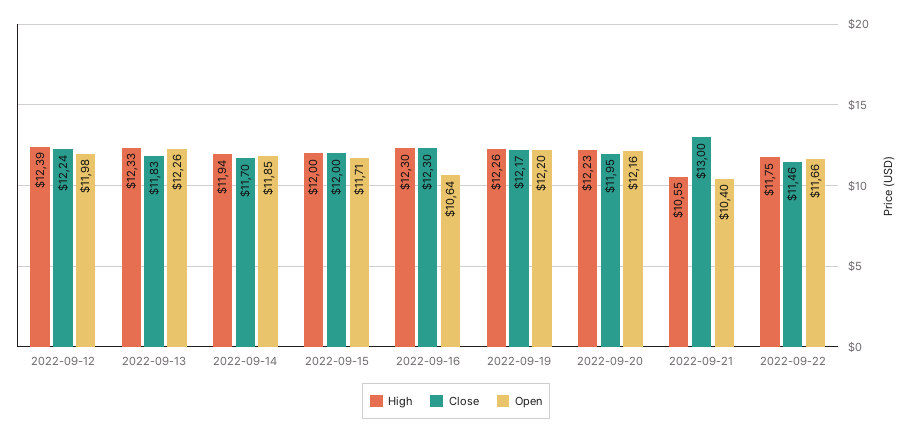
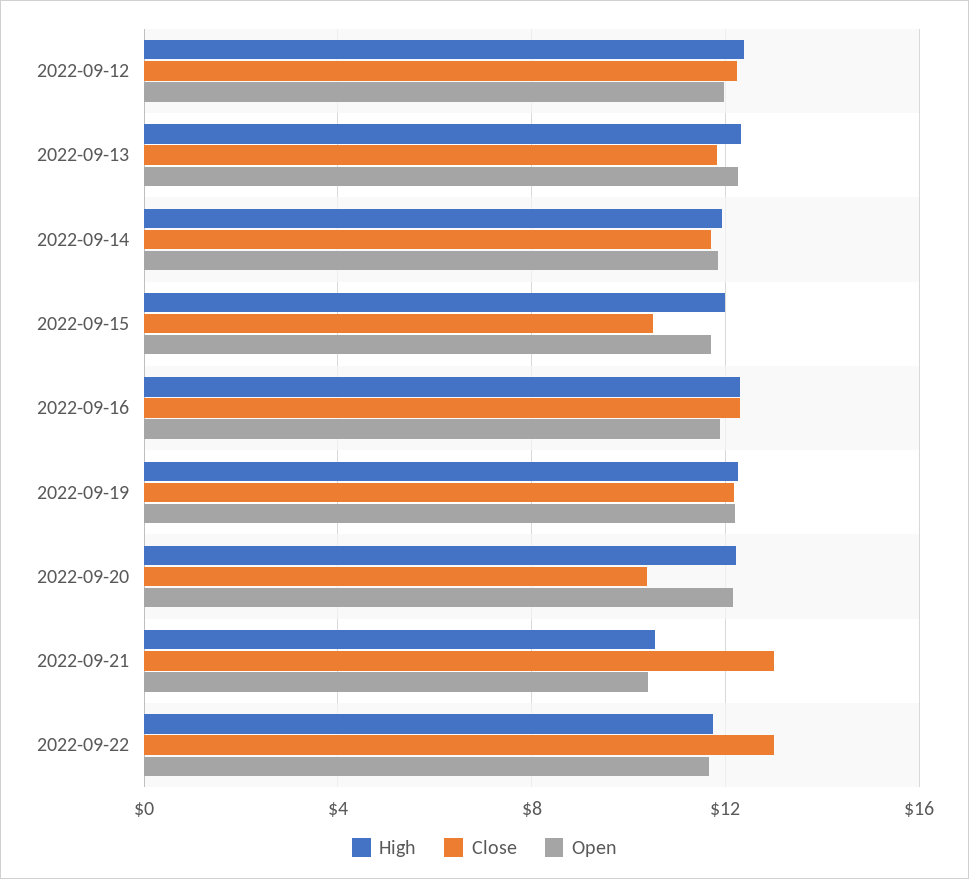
Close, 2022-09-15: 12 -> 10.5
Open, 2022-09-16: 10.64 -> 12
Close, 2022-09-20: 11.95 -> 10.5
Close, 2022-09-22: 11.46 -> 13

